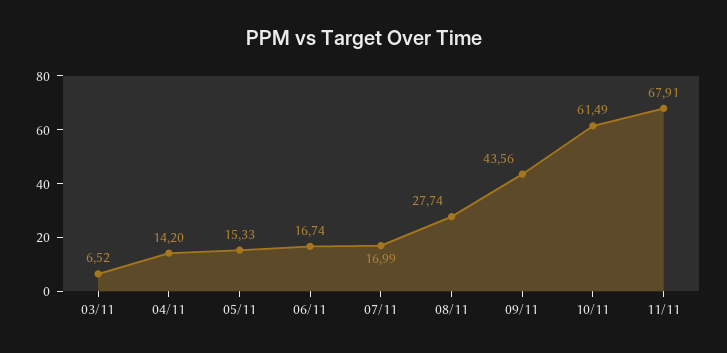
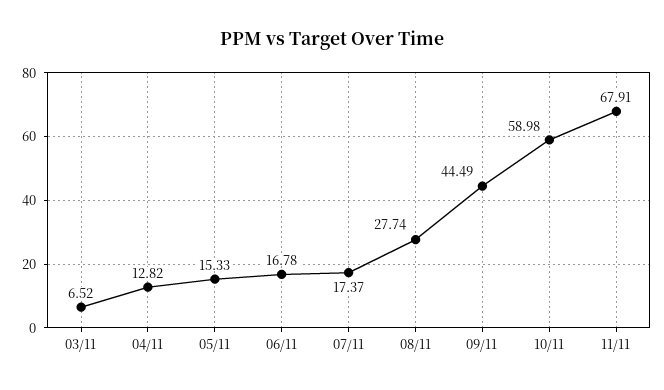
04/11: 14.2 -> 12.82
06/11: 16.74 -> 16.78
07/11: 16.99 -> 17.37
09/11: 43.56 -> 44.49
10/11: 61.49 -> 58.98

